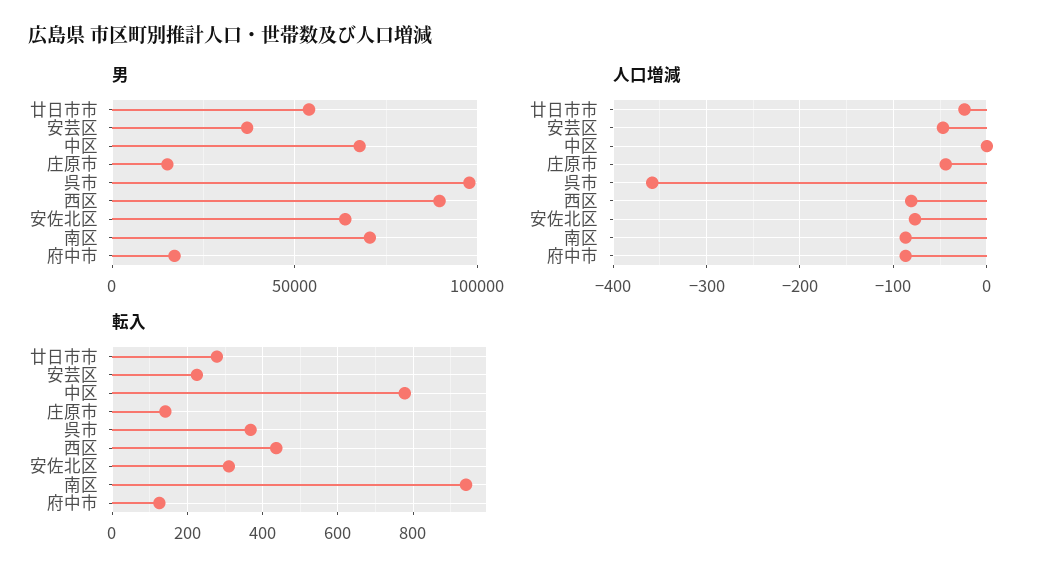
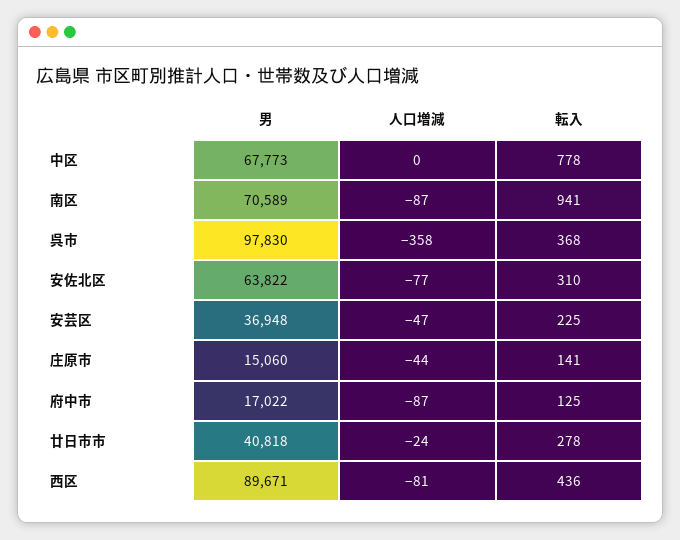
男, 廿日市市: 55000 -> 40818

